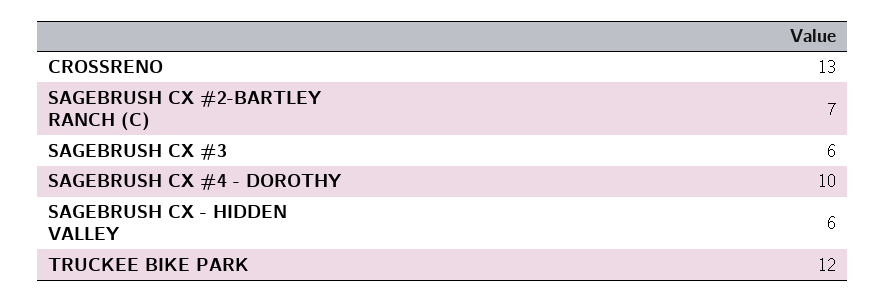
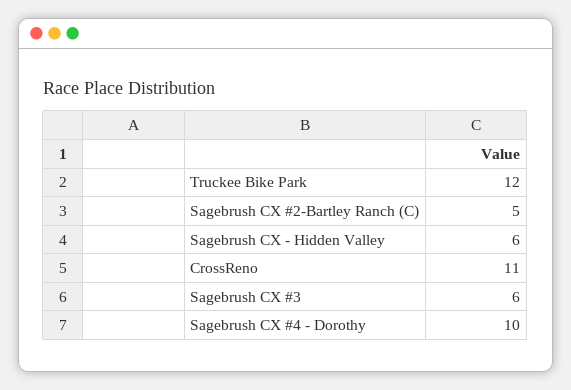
CROSSRENO: 13 -> 11
SAGEBRUSH CX #2-BARTLEY RANCH (C): 7 -> 5

